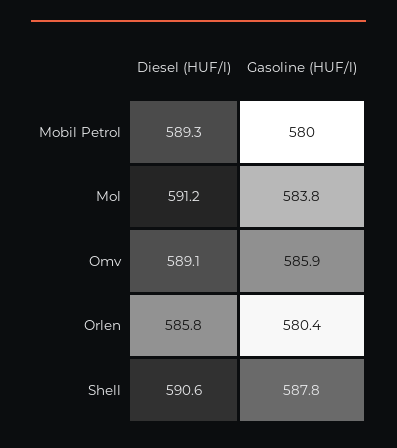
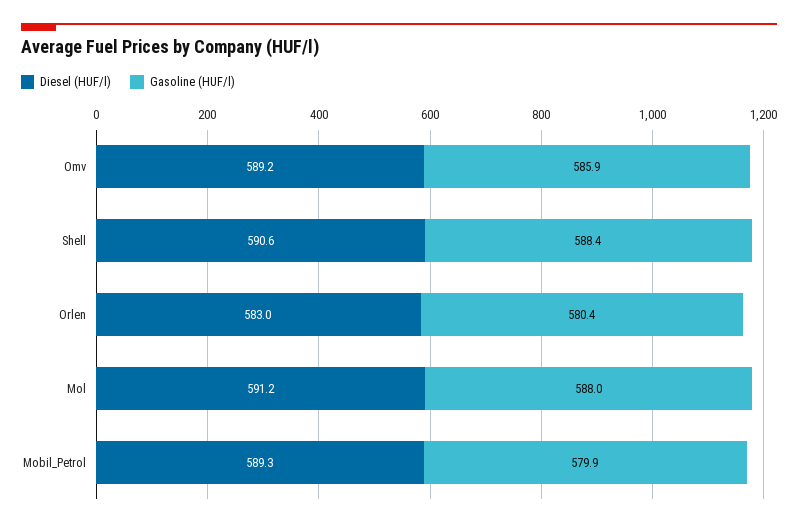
Gasoline (HUF/l), Mobil Petrol: 580 -> 579.9
Gasoline (HUF/l), Mol: 583.8 -> 588
Diesel (HUF/l), Omv: 589.1 -> 589.2
Diesel (HUF/l), Orlen: 585.8 -> 583
Gasoline (HUF/l), Shell: 587.8 -> 588.4

